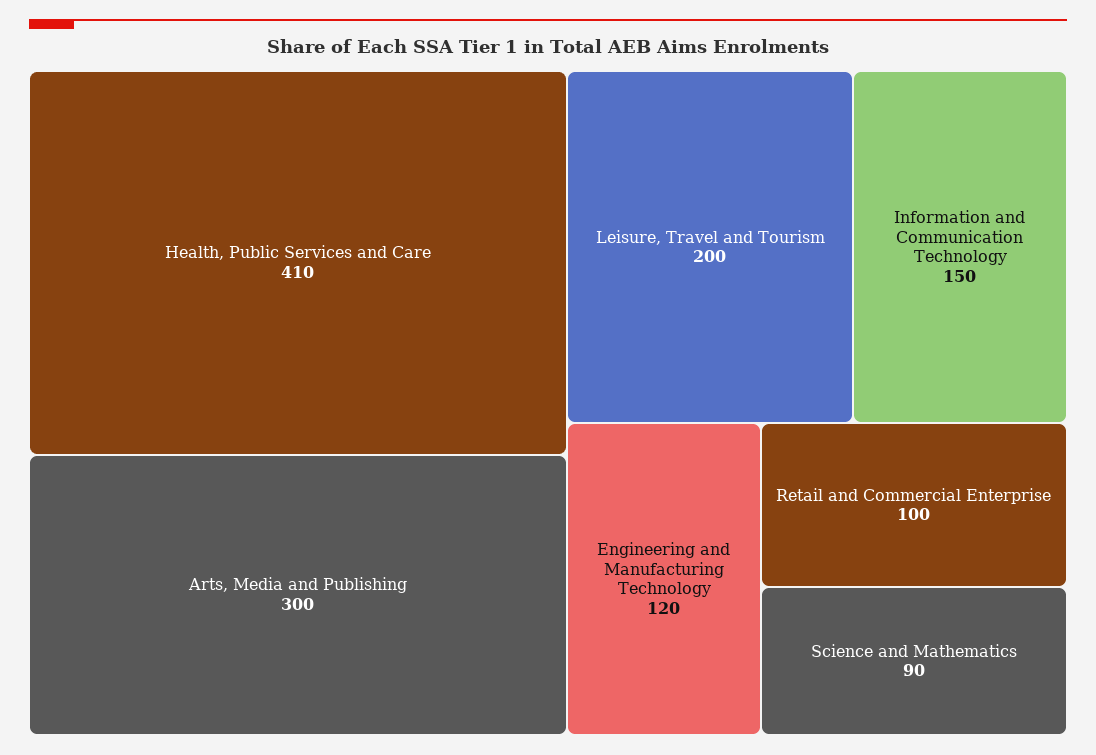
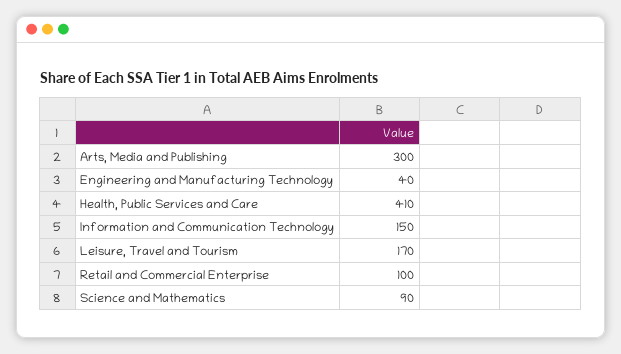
Leisure, Travel and Tourism: 200 -> 170
Engineering and Manufacturing Technology: 120 -> 40

